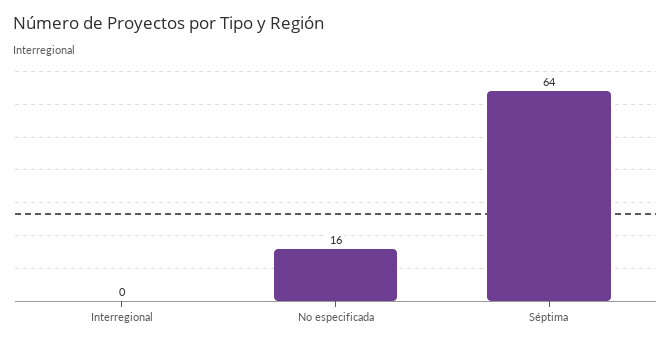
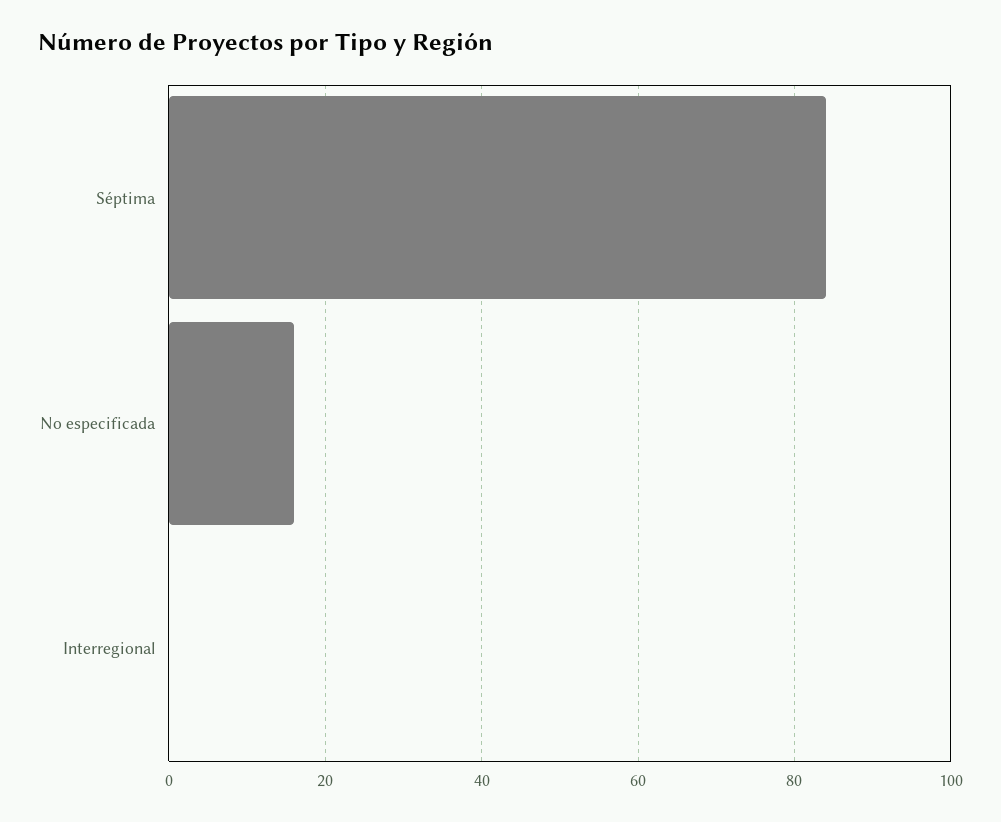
Séptima: 64 -> 85

